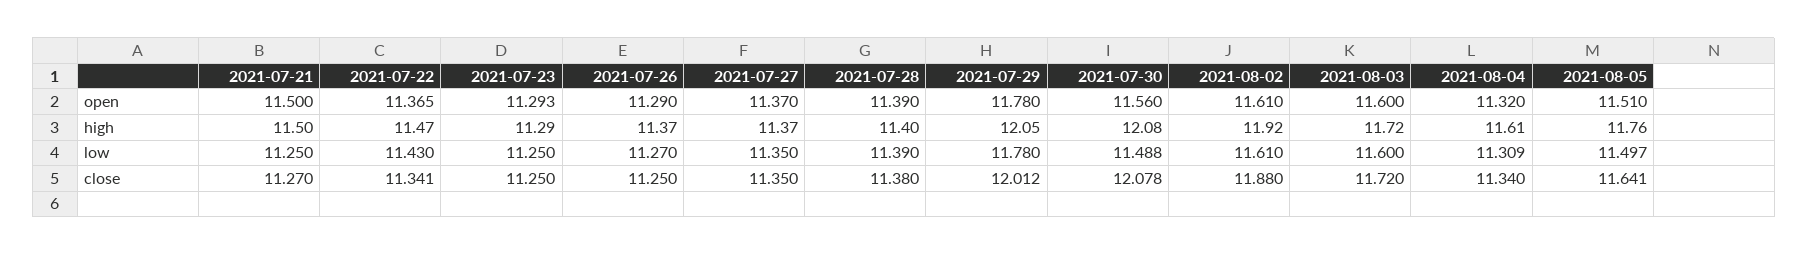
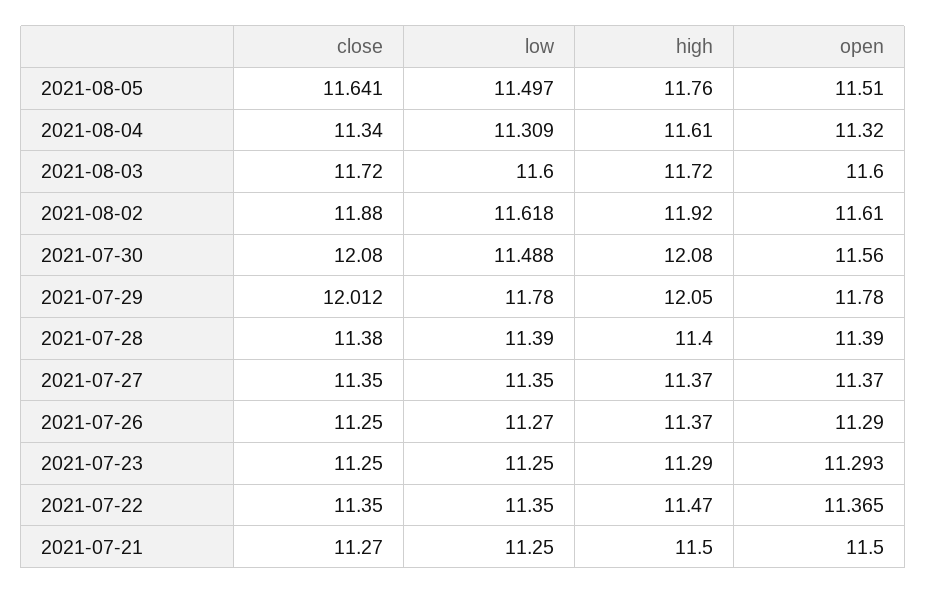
2021-07-22, low: 11.43 -> 11.35
2021-08-02, low: 11.61 -> 11.618
2021-07-22, close: 11.341 -> 11.35
2021-07-30, close: 12.078 -> 12.08

